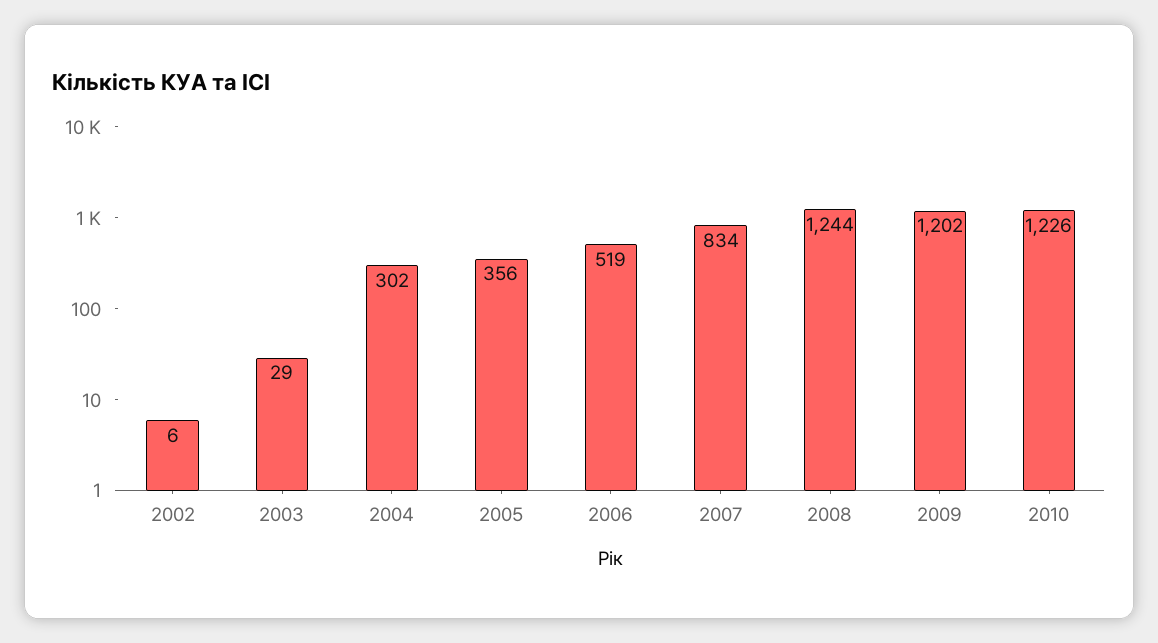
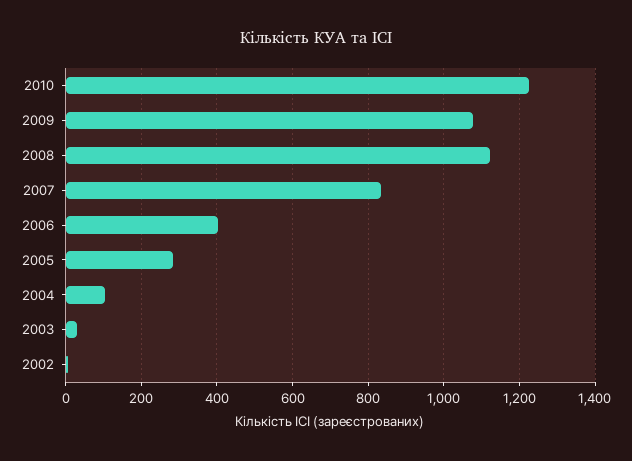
2004: 302 -> 100
2005: 356 -> 280
2006: 519 -> 400
2008: 1244 -> 1120
2009: 1202 -> 1080

